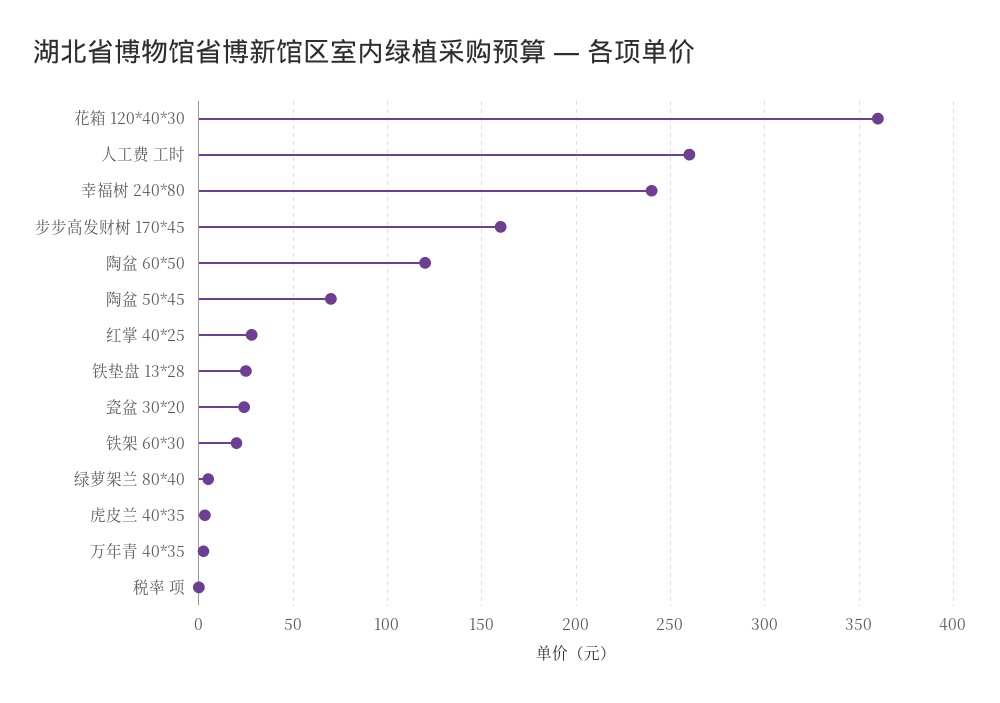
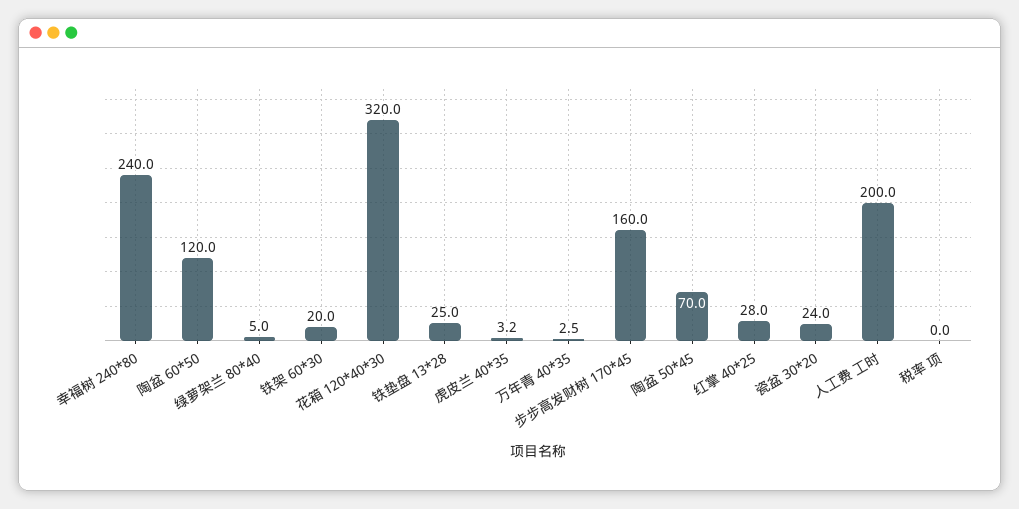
花箱 120*40*30: 360 -> 320
人工费 工时: 260 -> 200

